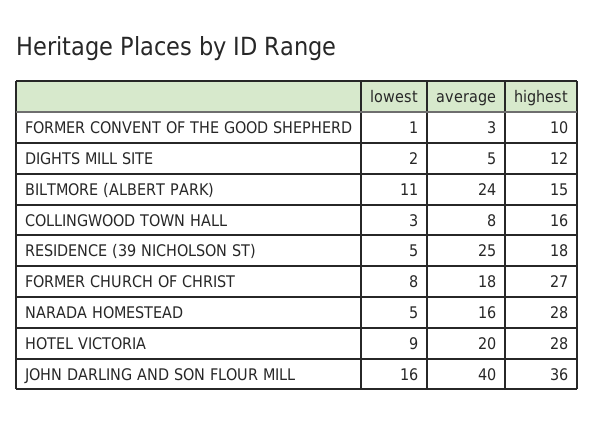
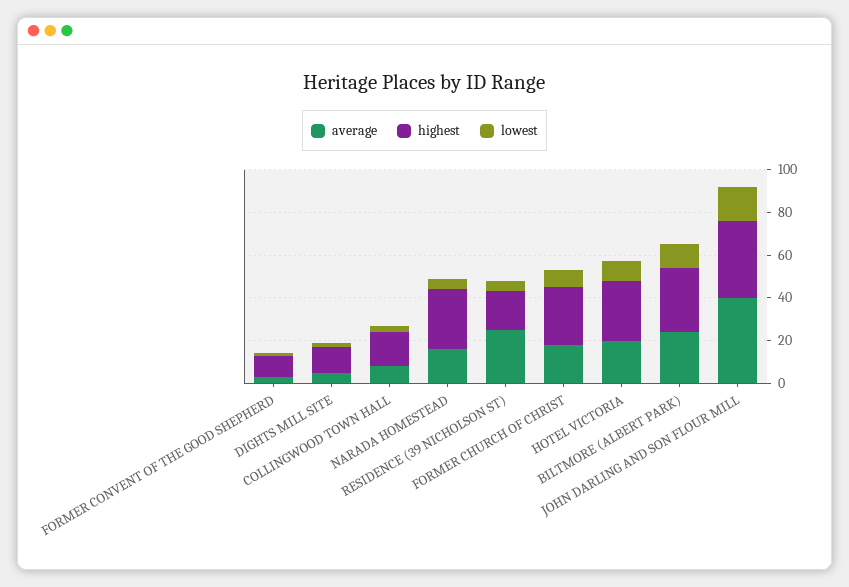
highest, BILTMORE (ALBERT PARK): 15 -> 30

